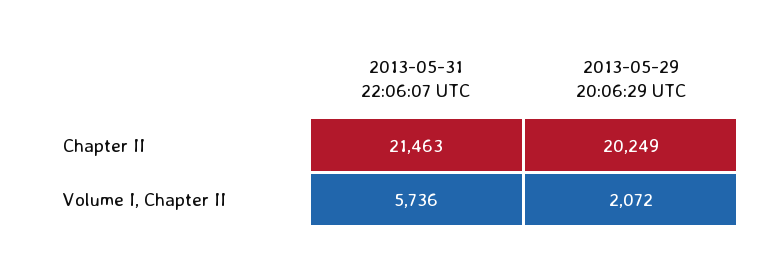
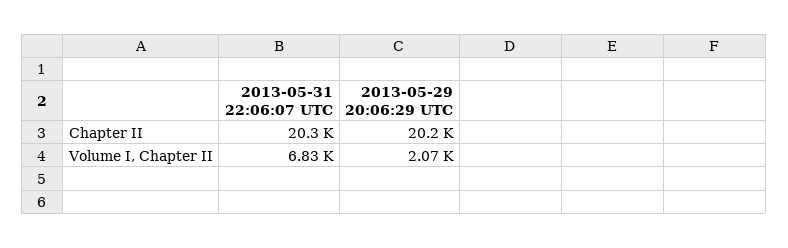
2013-05-31 22:06:07 UTC, Chapter II: 21463 -> 20300
2013-05-31 22:06:07 UTC, Volume I, Chapter II: 5736 -> 6830

